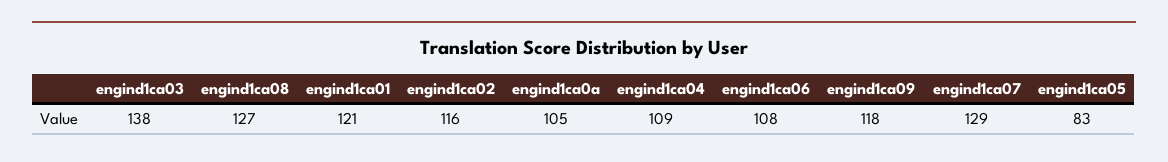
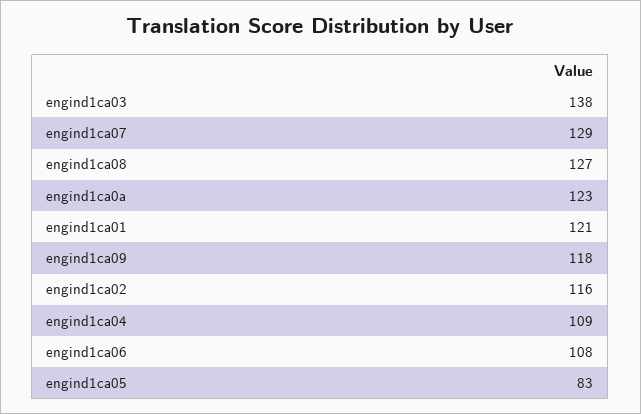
engind1ca0a: 105 -> 123

